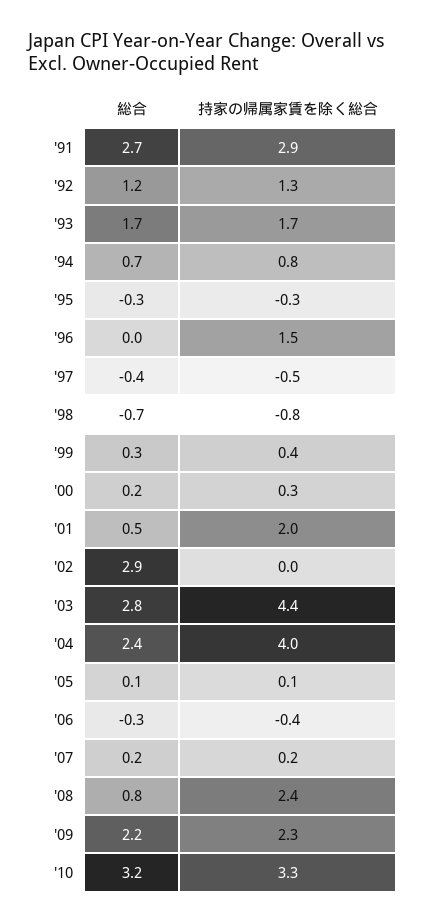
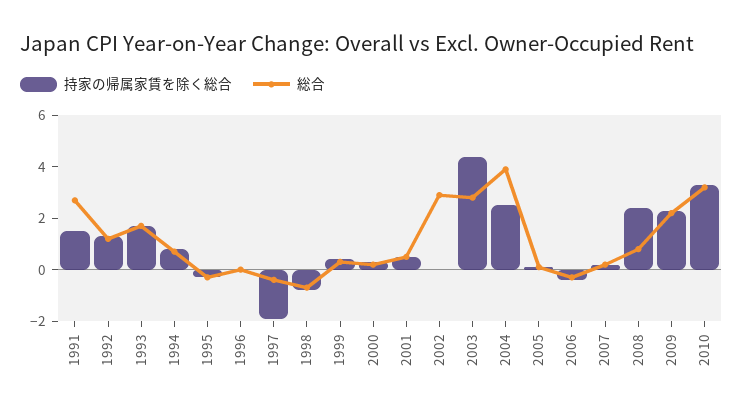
持家の帰属家賃を除く総合, '91: 2.9 -> 1.5
持家の帰属家賃を除く総合, '96: 1.5 -> 0
持家の帰属家賃を除く総合, '97: -0.5 -> -2
持家の帰属家賃を除く総合, '01: 2 -> 0.5
総合, '04: 2.4 -> 4
持家の帰属家賃を除く総合, '04: 4 -> 2.5

